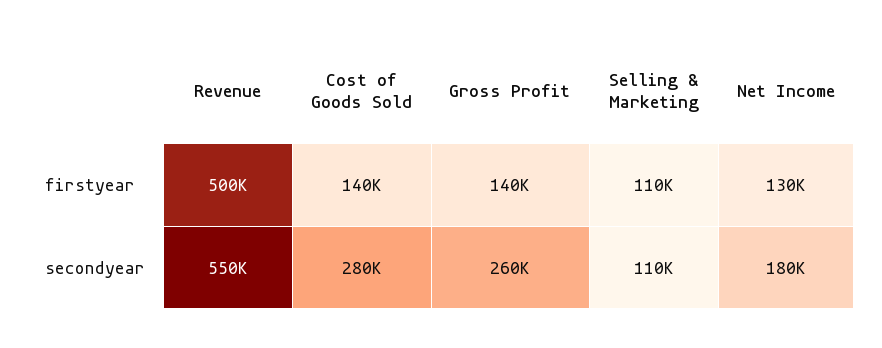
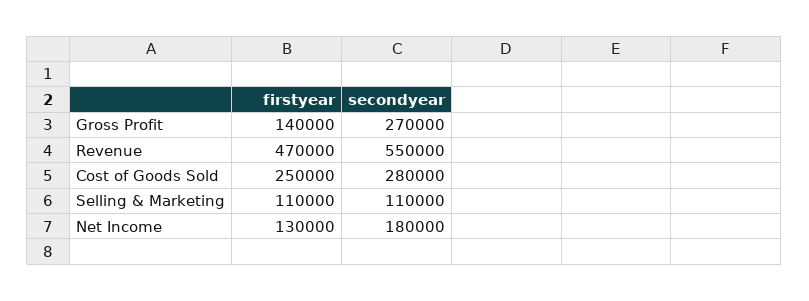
Revenue, firstyear: 500000 -> 470000
Cost of Goods Sold, firstyear: 140000 -> 250000
Gross Profit, secondyear: 260000 -> 270000

